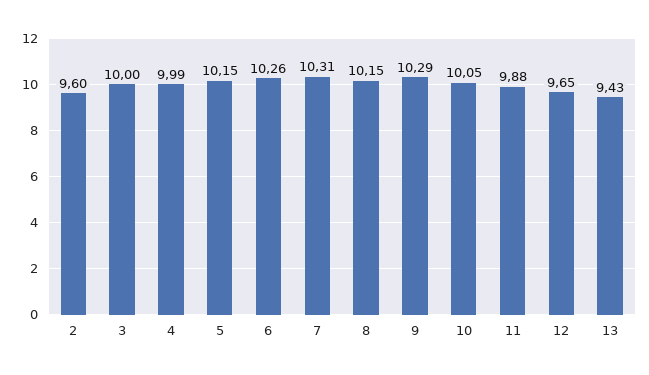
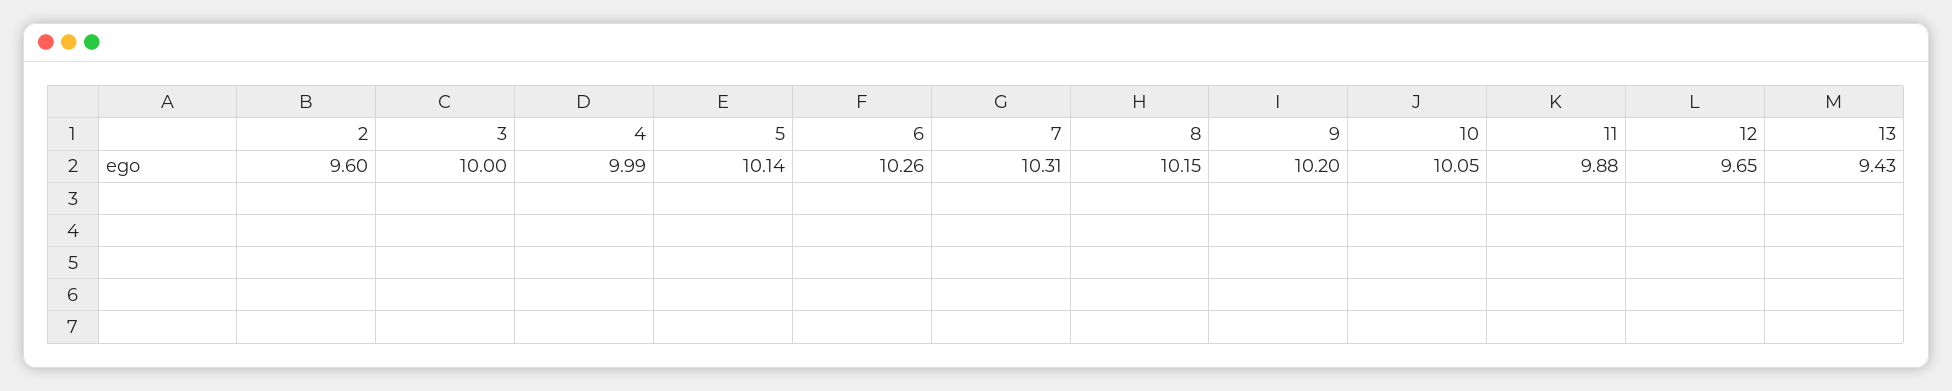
5: 10.15 -> 10.14
9: 10.29 -> 10.2

